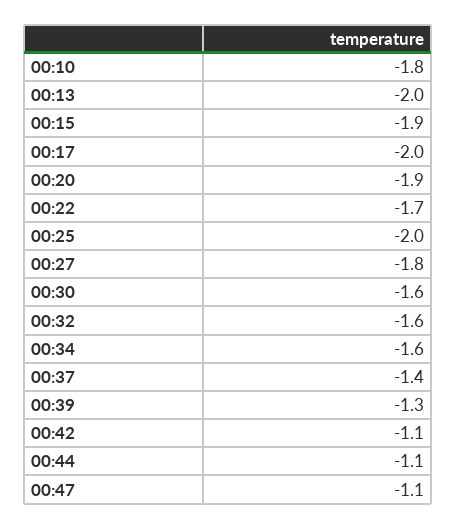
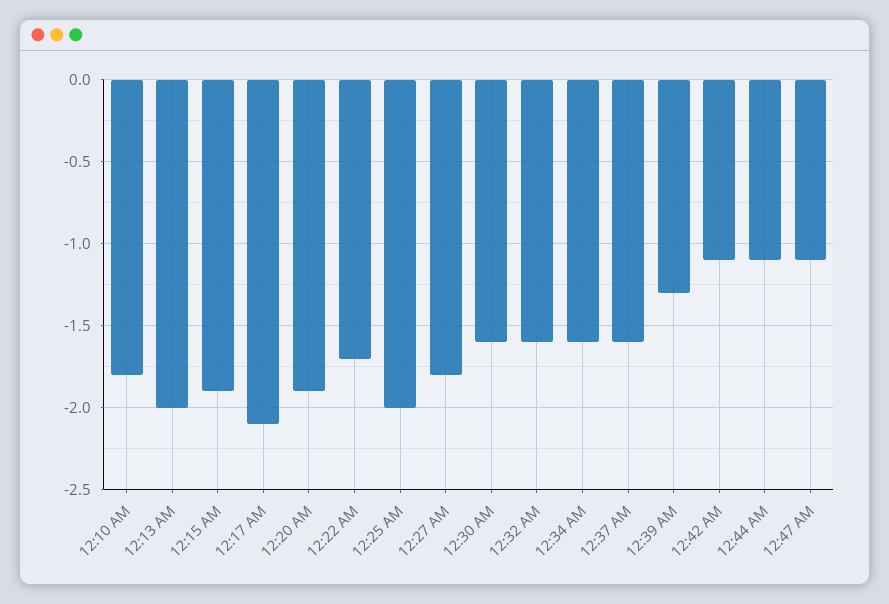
00:17: -2 -> -2.1
00:37: -1.4 -> -1.6

